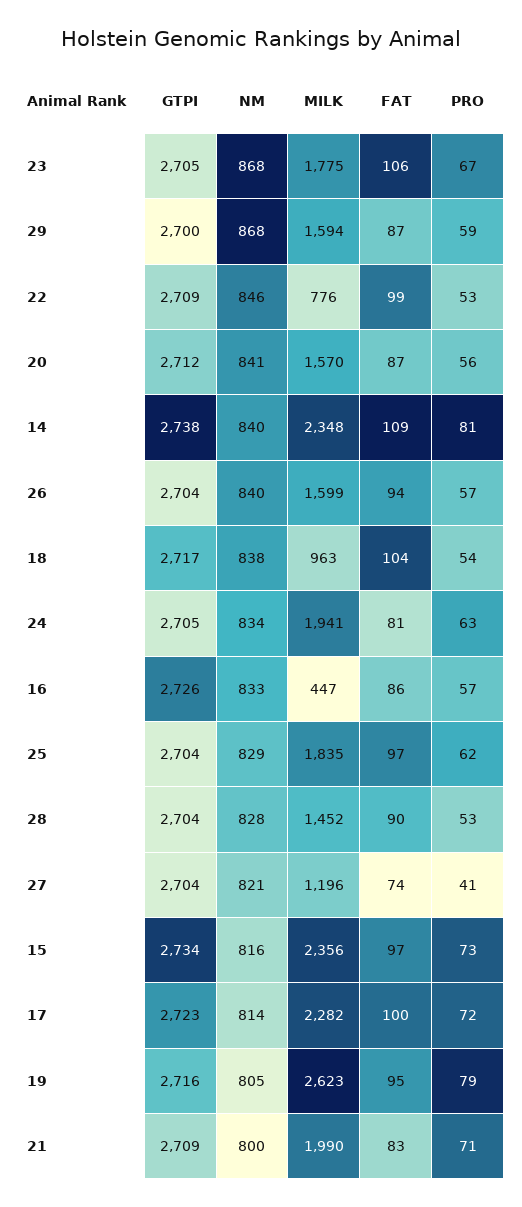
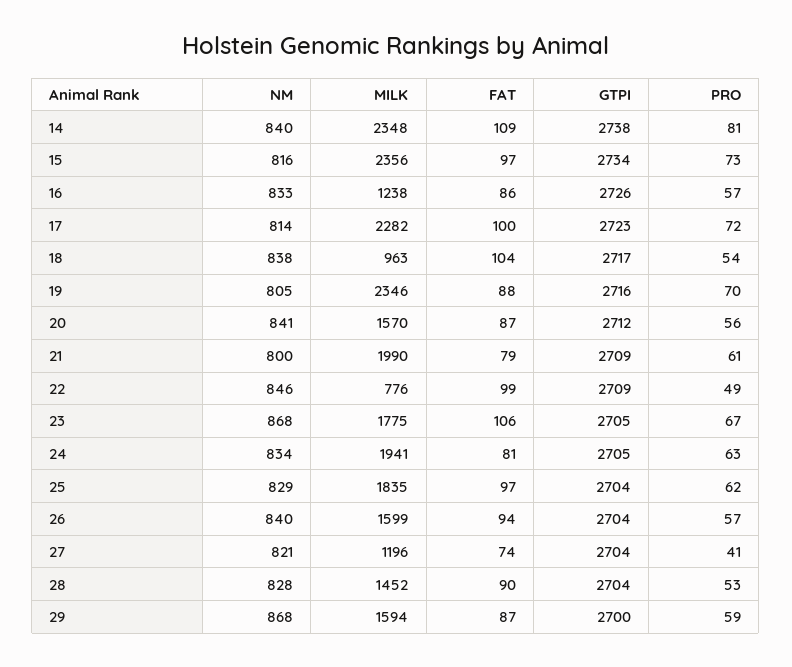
PRO, 22: 53 -> 49
MILK, 16: 447 -> 1238
MILK, 19: 2623 -> 2346
FAT, 19: 95 -> 88
PRO, 19: 79 -> 70
FAT, 21: 83 -> 79
PRO, 21: 71 -> 61

